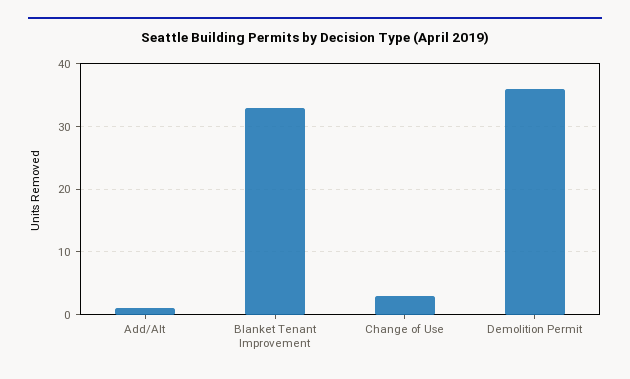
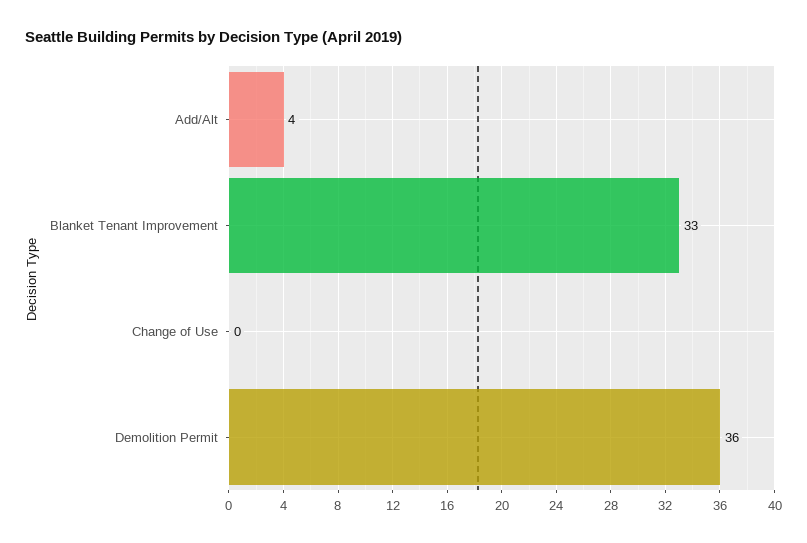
Add/Alt: 1 -> 4
Change of Use: 3 -> 0

